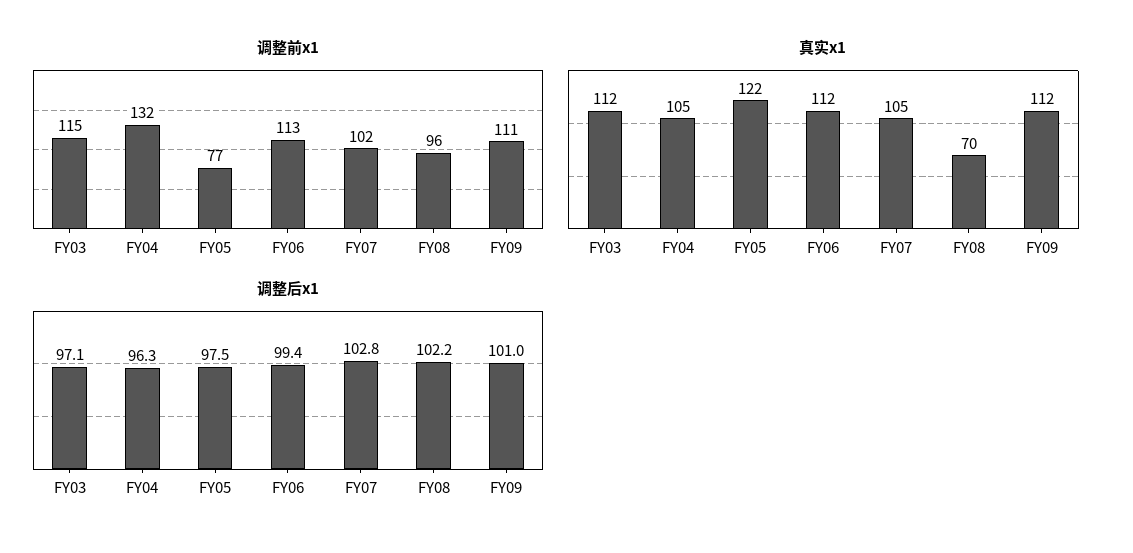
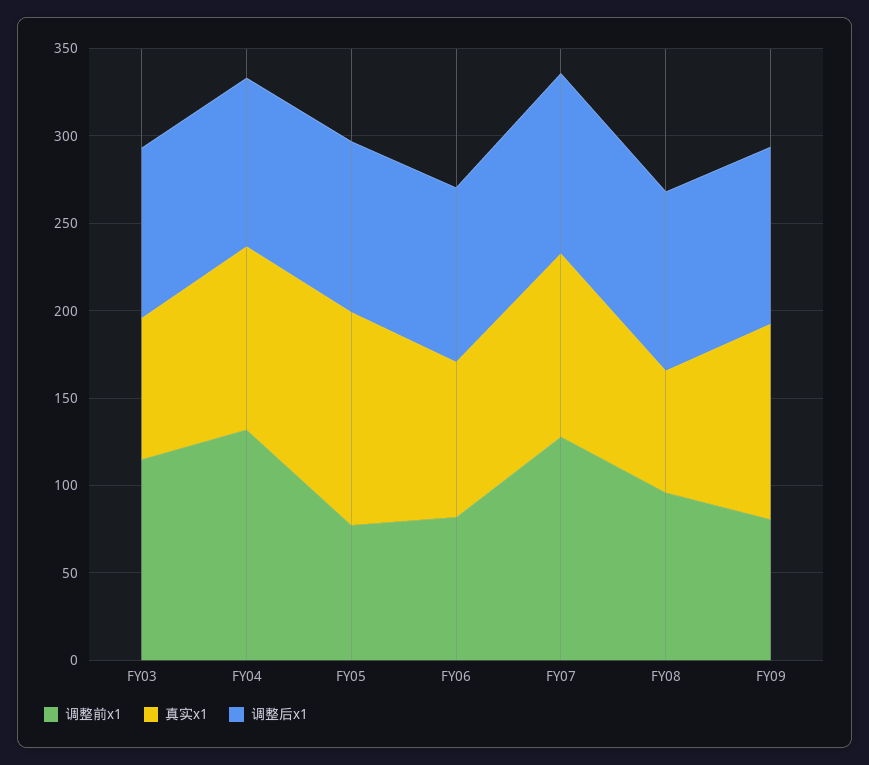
调整前x1, FY06: 113 -> 80
调整前x1, FY07: 102 -> 130
调整前x1, FY09: 111 -> 80
真实x1, FY03: 112 -> 80
真实x1, FY06: 112 -> 90

